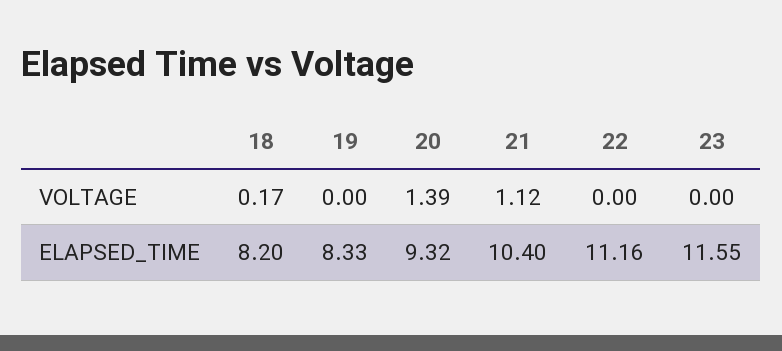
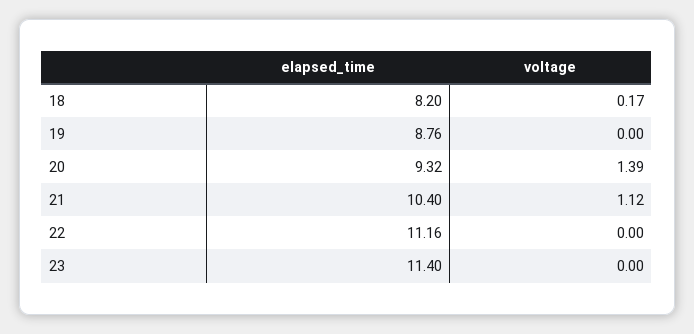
19, ELAPSED_TIME: 8.33 -> 8.76
23, ELAPSED_TIME: 11.55 -> 11.4

